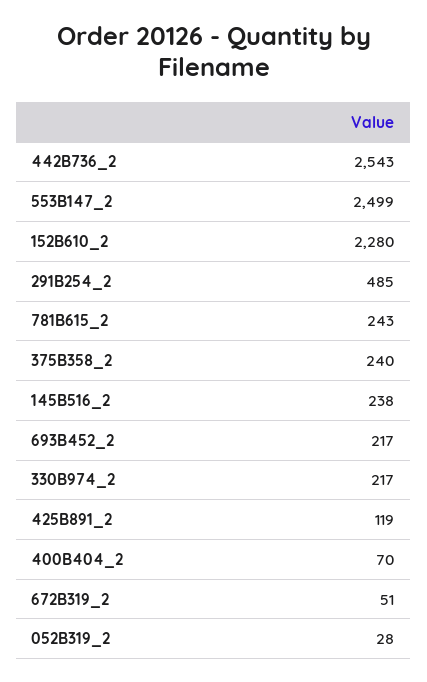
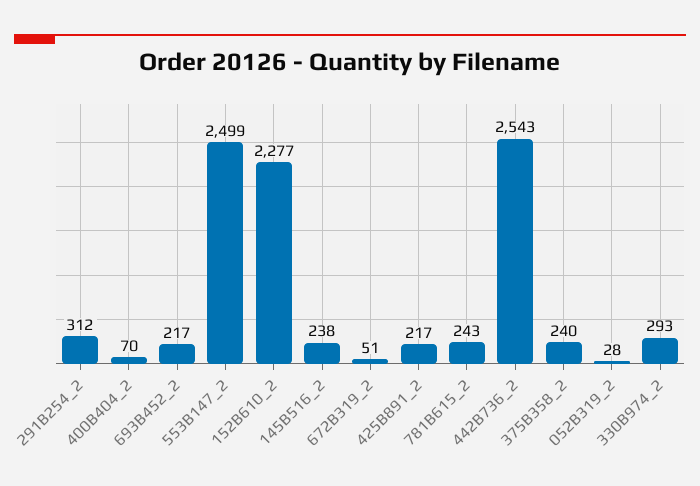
152B610_2: 2280 -> 2277
291B254_2: 485 -> 312
330B974_2: 217 -> 293
425B891_2: 119 -> 217

